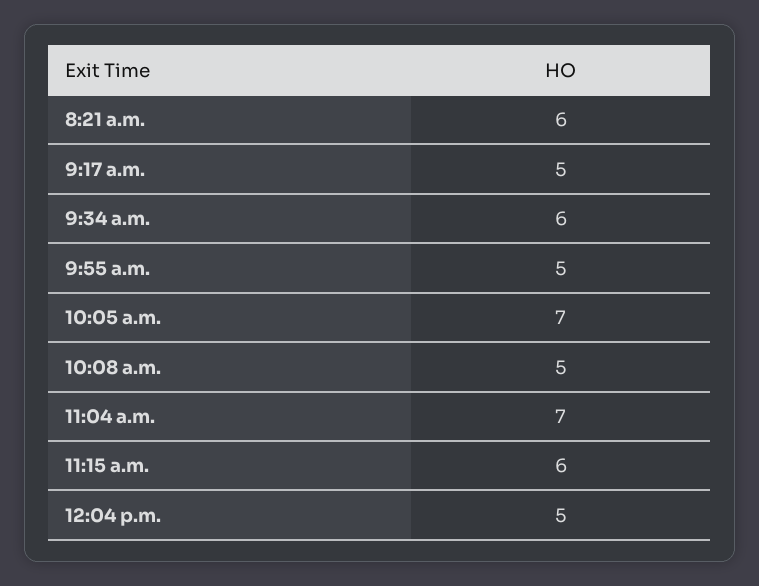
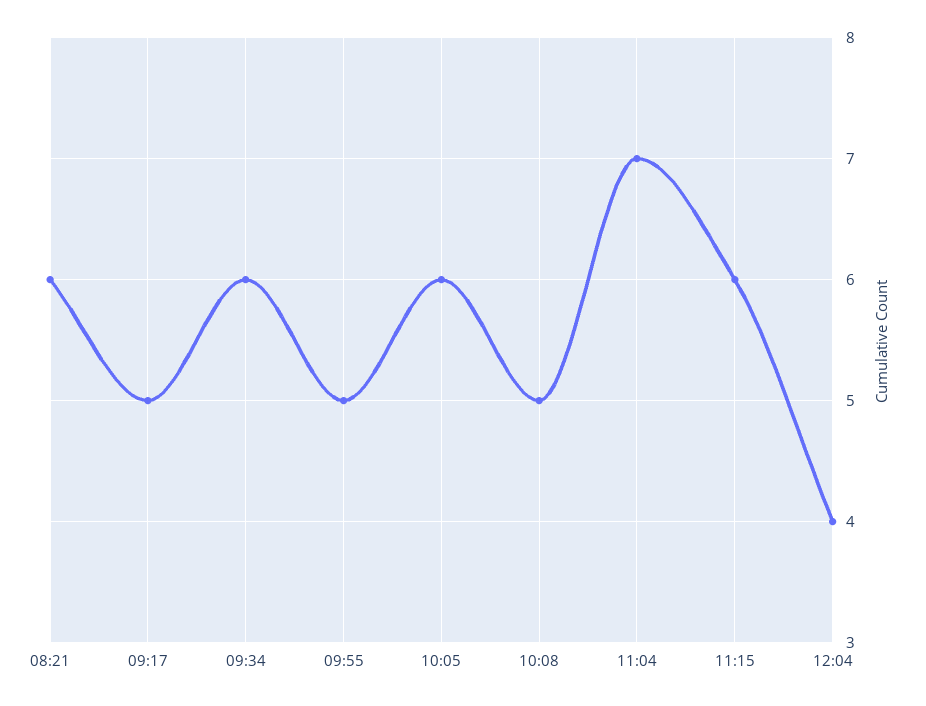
10:05 a.m.: 7 -> 6
12:04 p.m.: 5 -> 4

